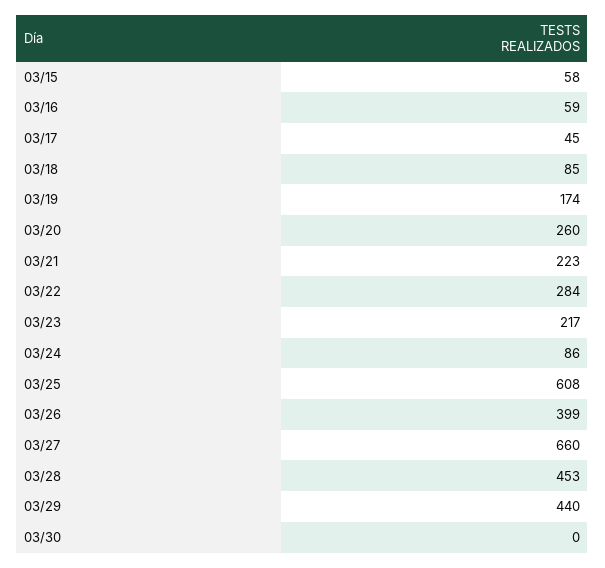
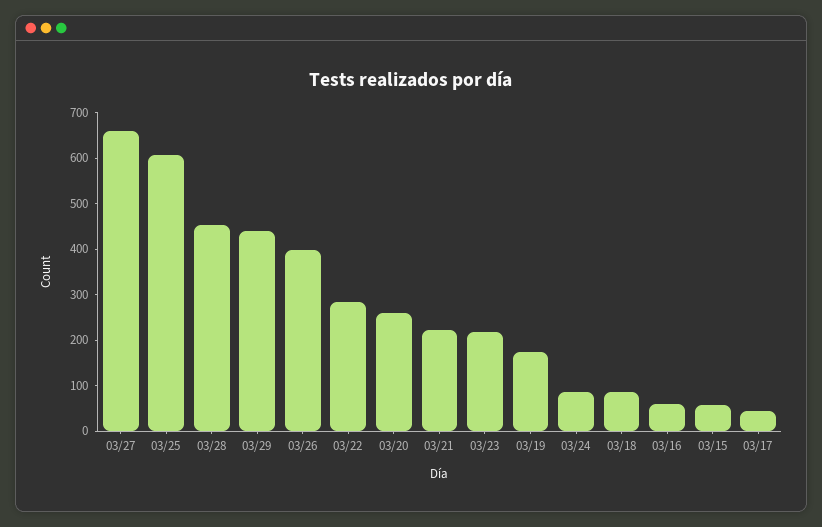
03/30: 0 -> none

